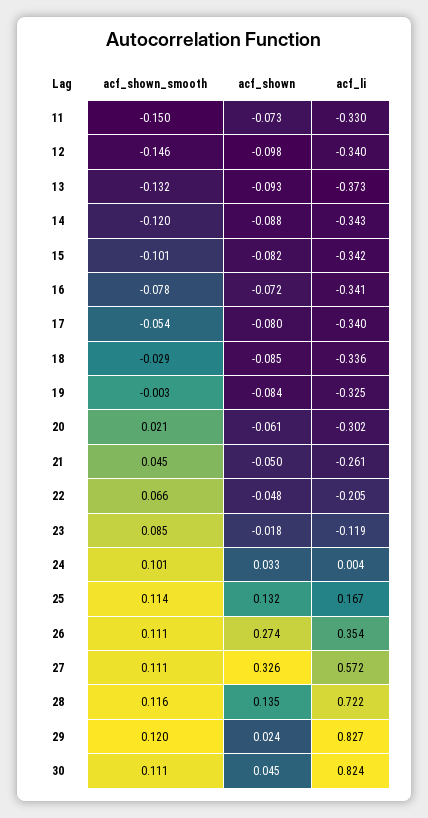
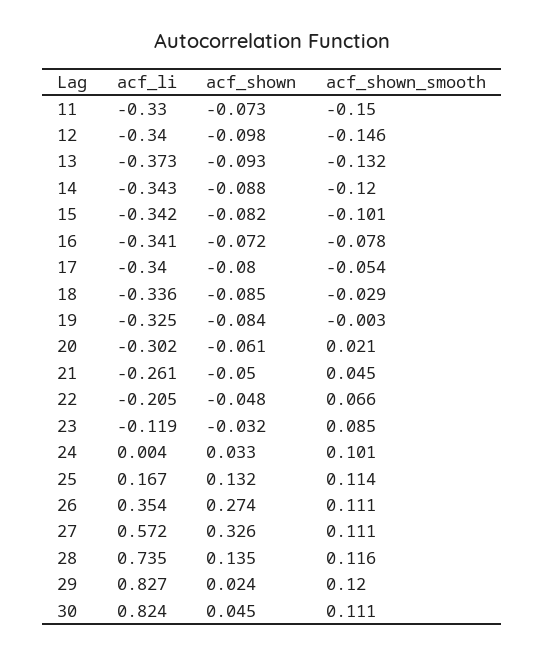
acf_shown, 23: -0.018 -> -0.032
acf_li, 28: 0.722 -> 0.735

